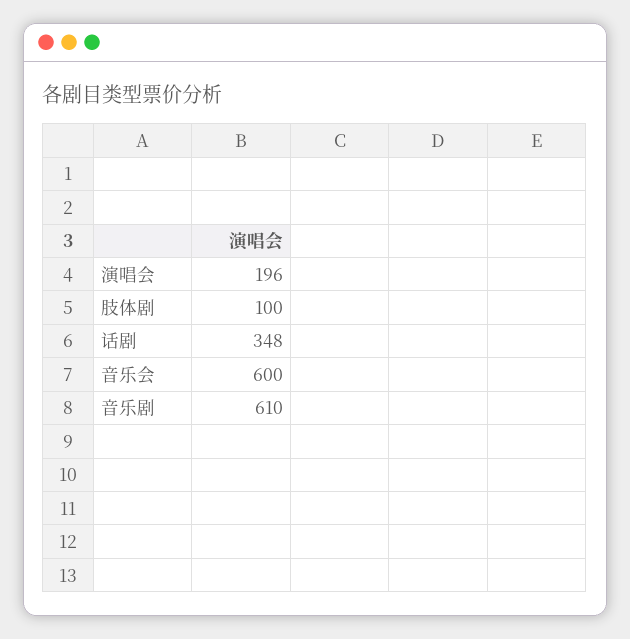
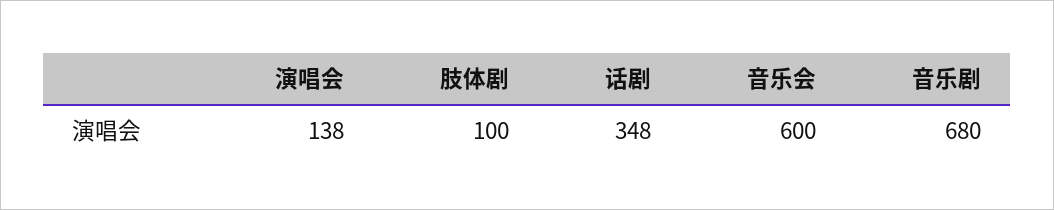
演唱会: 196 -> 138
音乐剧: 610 -> 680

